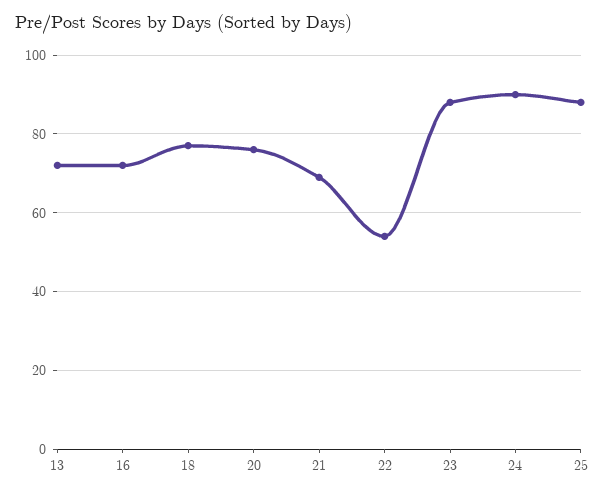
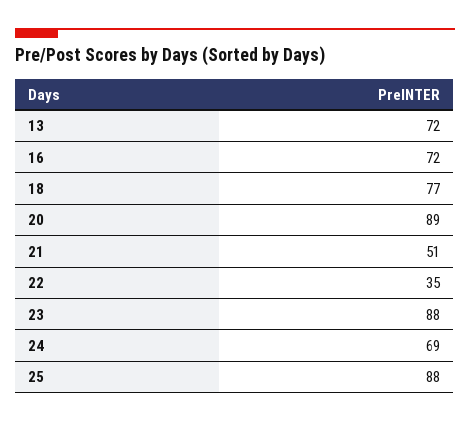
20: 75 -> 89
21: 70 -> 51
22: 55 -> 35
24: 90 -> 69

